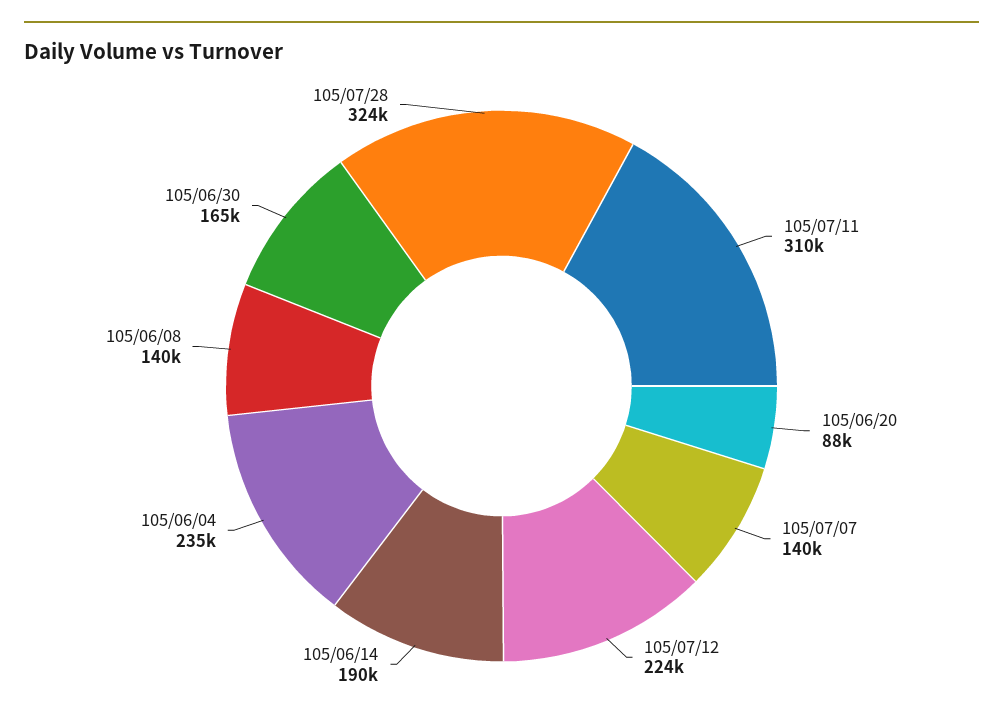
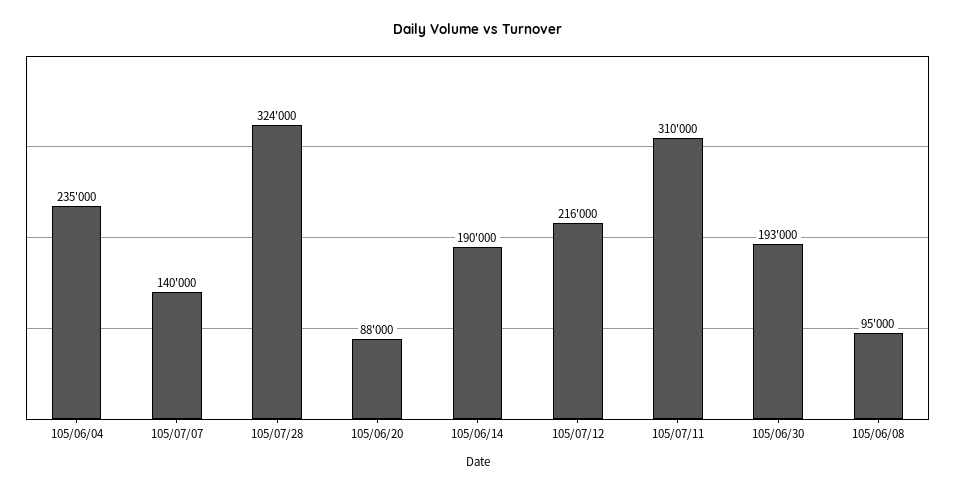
105/07/12: 224000 -> 216000
105/06/08: 140000 -> 95000
105/06/30: 165000 -> 193000

